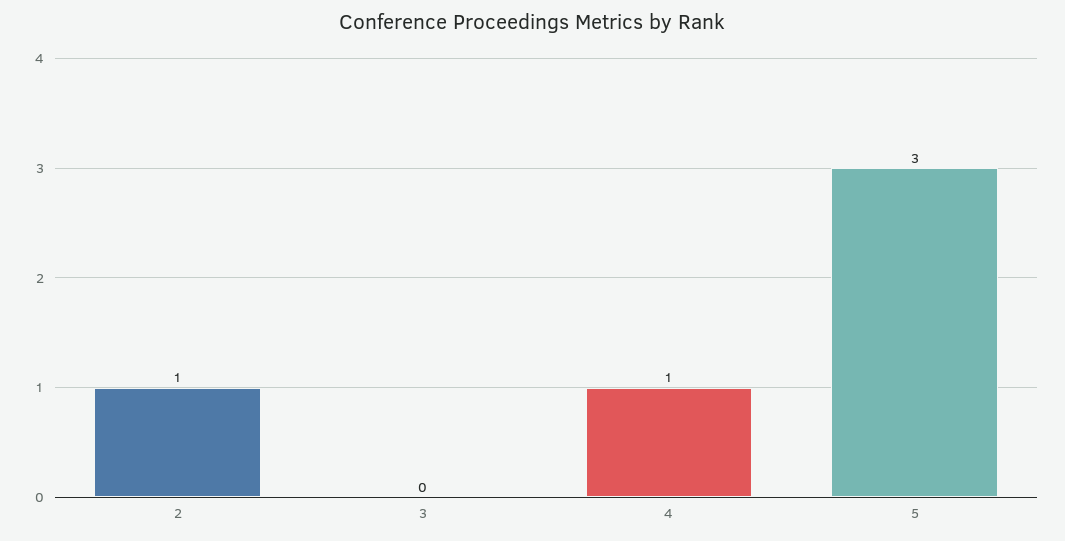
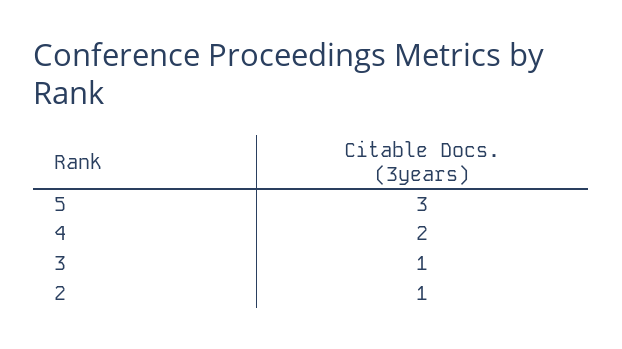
3: 0 -> 1
4: 1 -> 2

